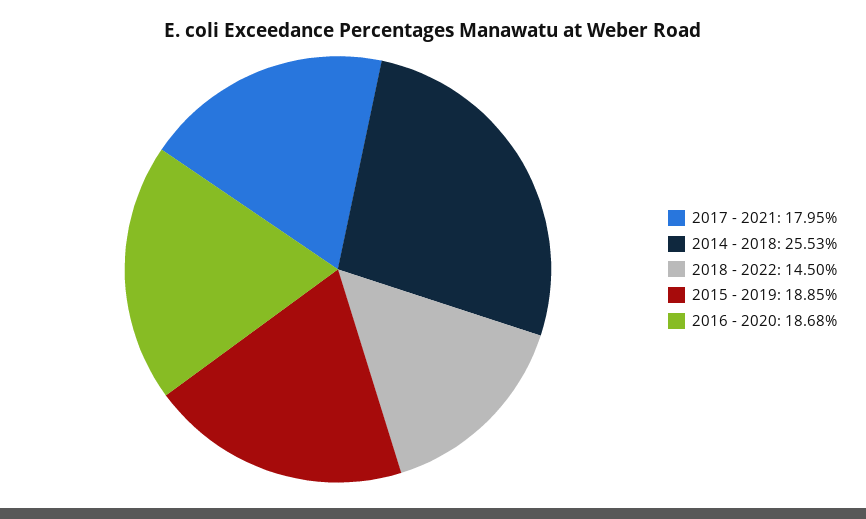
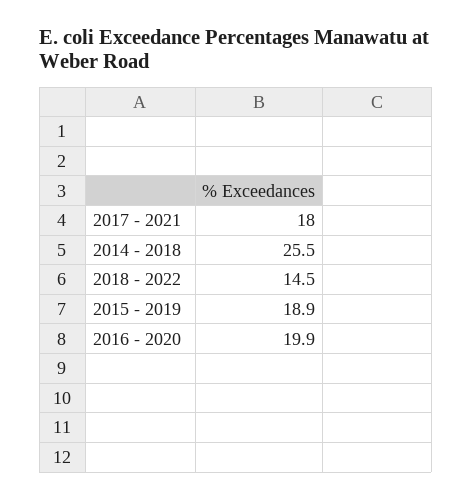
2016 - 2020: 18.68 -> 19.9

